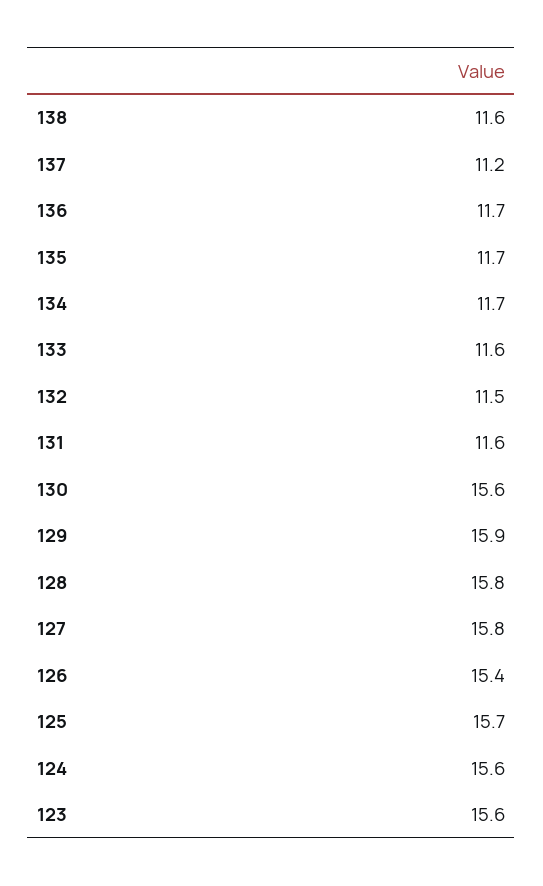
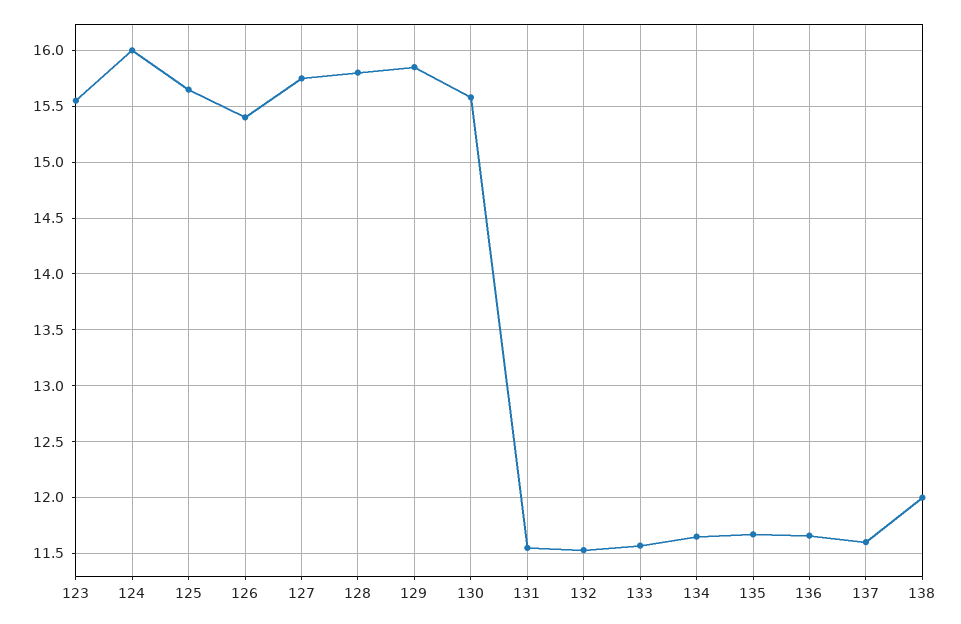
138: 11.6 -> 12
137: 11.2 -> 11.6
124: 15.6 -> 16

